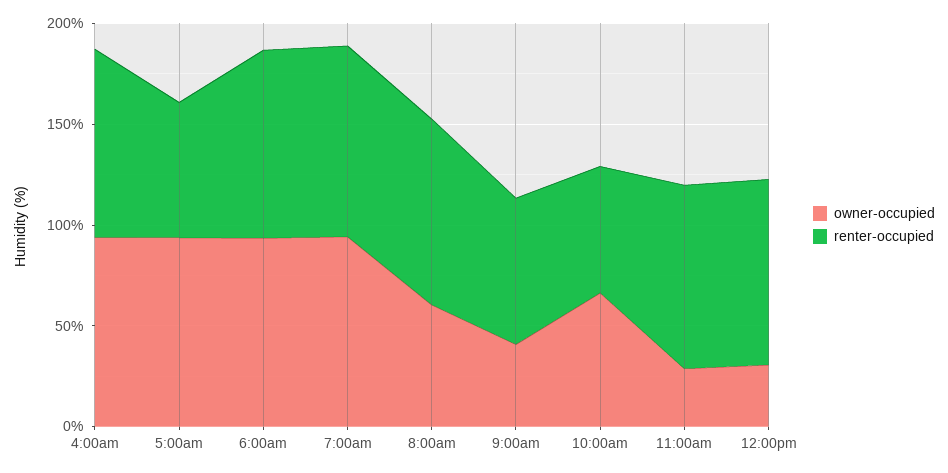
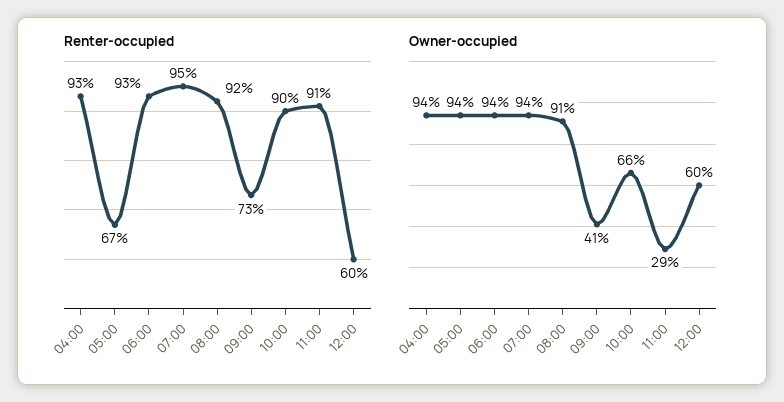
owner-occupied, 8:00am: 60 -> 91
renter-occupied, 10:00am: 60 -> 90
owner-occupied, 12:00pm: 30 -> 60
renter-occupied, 12:00pm: 90 -> 60

